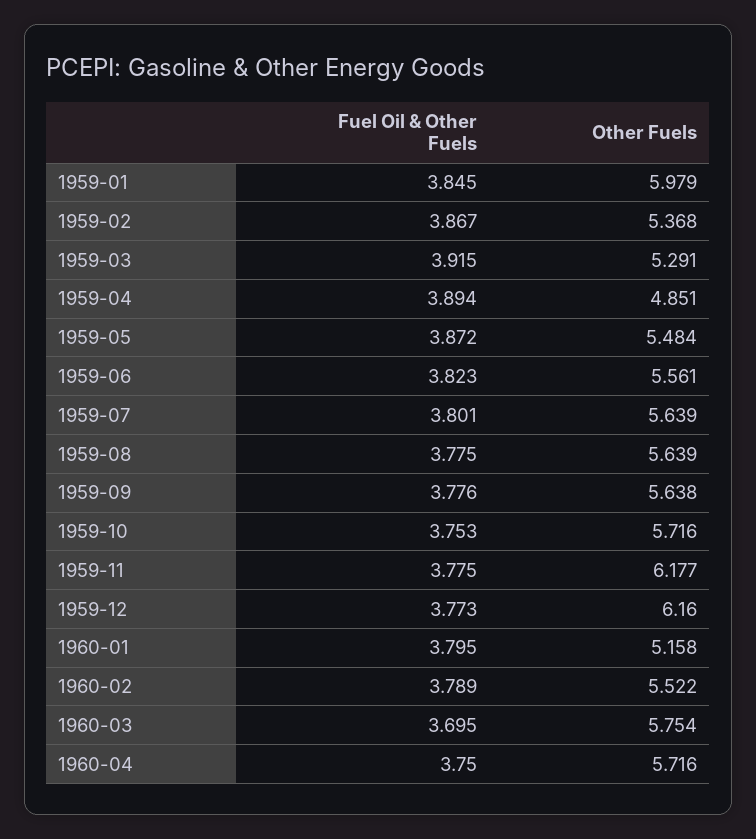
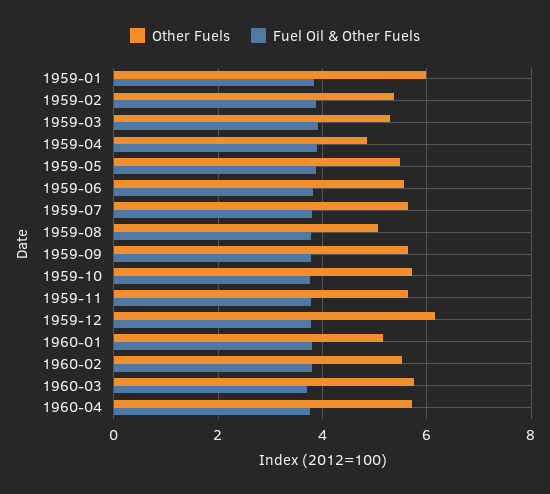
Other Fuels, 1959-08: 5.639 -> 5
Other Fuels, 1959-11: 6.177 -> 5.6

